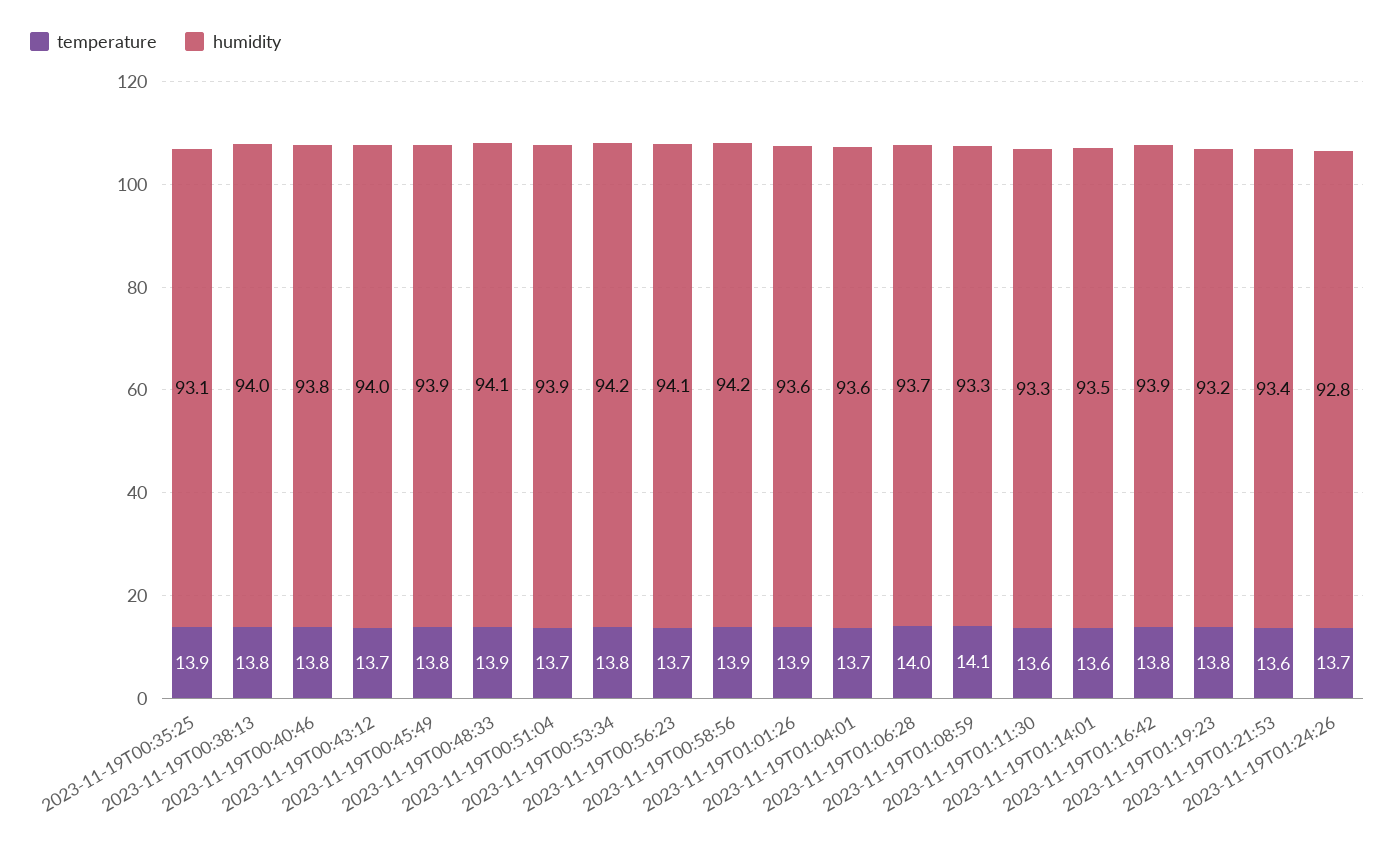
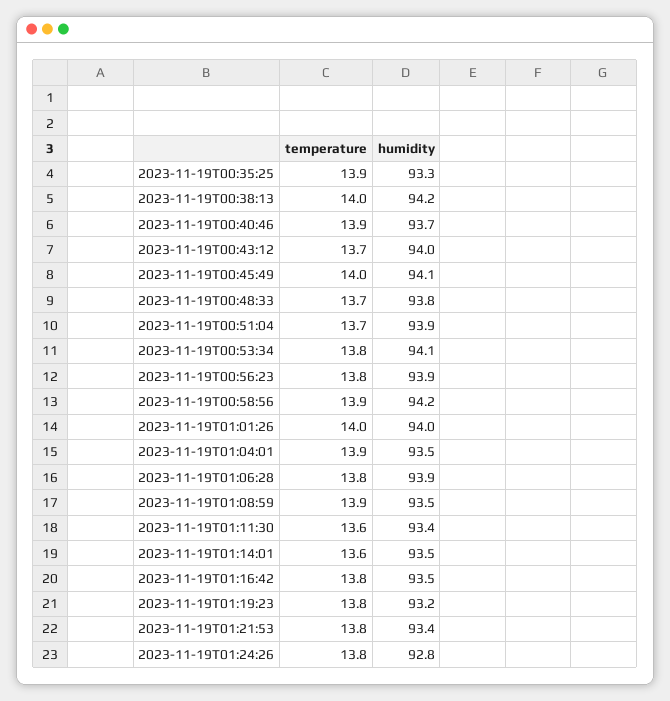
humidity, 2023-11-19T00:35:25: 93.1 -> 93.3
temperature, 2023-11-19T00:38:13: 13.8 -> 14
humidity, 2023-11-19T00:38:13: 94 -> 94.2
temperature, 2023-11-19T00:40:46: 13.8 -> 13.9
humidity, 2023-11-19T00:40:46: 93.8 -> 93.7
temperature, 2023-11-19T00:45:49: 13.8 -> 14
humidity, 2023-11-19T00:45:49: 93.9 -> 94.1
temperature, 2023-11-19T00:48:33: 13.9 -> 13.7
humidity, 2023-11-19T00:48:33: 94.1 -> 93.8
humidity, 2023-11-19T00:53:34: 94.2 -> 94.1
temperature, 2023-11-19T00:56:23: 13.7 -> 13.8
humidity, 2023-11-19T00:56:23: 94.1 -> 93.9
temperature, 2023-11-19T01:01:26: 13.9 -> 14
humidity, 2023-11-19T01:01:26: 93.6 -> 94
temperature, 2023-11-19T01:04:01: 13.7 -> 13.9
humidity, 2023-11-19T01:04:01: 93.6 -> 93.5
temperature, 2023-11-19T01:06:28: 14 -> 13.8
humidity, 2023-11-19T01:06:28: 93.7 -> 93.9
temperature, 2023-11-19T01:08:59: 14.1 -> 13.9
humidity, 2023-11-19T01:08:59: 93.3 -> 93.5
humidity, 2023-11-19T01:11:30: 93.3 -> 93.4
humidity, 2023-11-19T01:16:42: 93.9 -> 93.5
temperature, 2023-11-19T01:21:53: 13.6 -> 13.8
temperature, 2023-11-19T01:24:26: 13.7 -> 13.8

